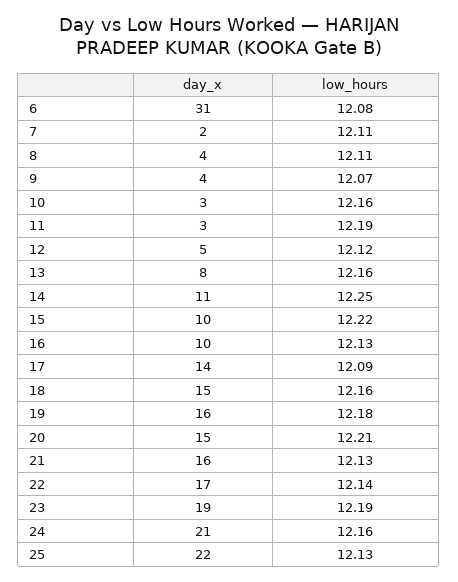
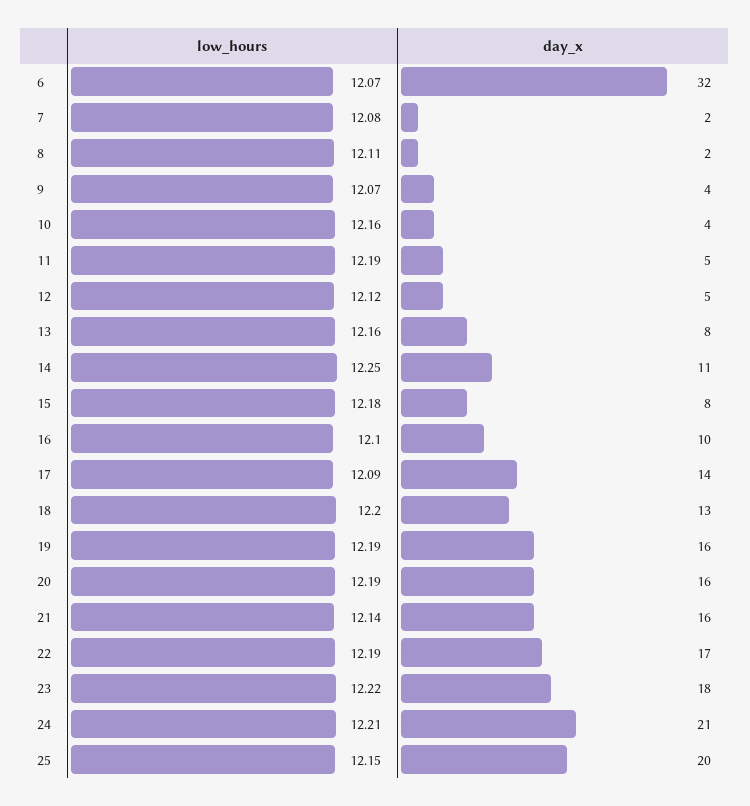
day_x, 6: 31 -> 32
low_hours, 6: 12.08 -> 12.07
low_hours, 7: 12.11 -> 12.08
day_x, 8: 4 -> 2
day_x, 10: 3 -> 4
day_x, 11: 3 -> 5
day_x, 15: 10 -> 8
low_hours, 15: 12.22 -> 12.18
low_hours, 16: 12.13 -> 12.1
day_x, 18: 15 -> 13
low_hours, 18: 12.16 -> 12.2
low_hours, 19: 12.18 -> 12.19
day_x, 20: 15 -> 16
low_hours, 20: 12.21 -> 12.19
low_hours, 21: 12.13 -> 12.14
low_hours, 22: 12.14 -> 12.19
day_x, 23: 19 -> 18
low_hours, 23: 12.19 -> 12.22
low_hours, 24: 12.16 -> 12.21
day_x, 25: 22 -> 20
low_hours, 25: 12.13 -> 12.15

